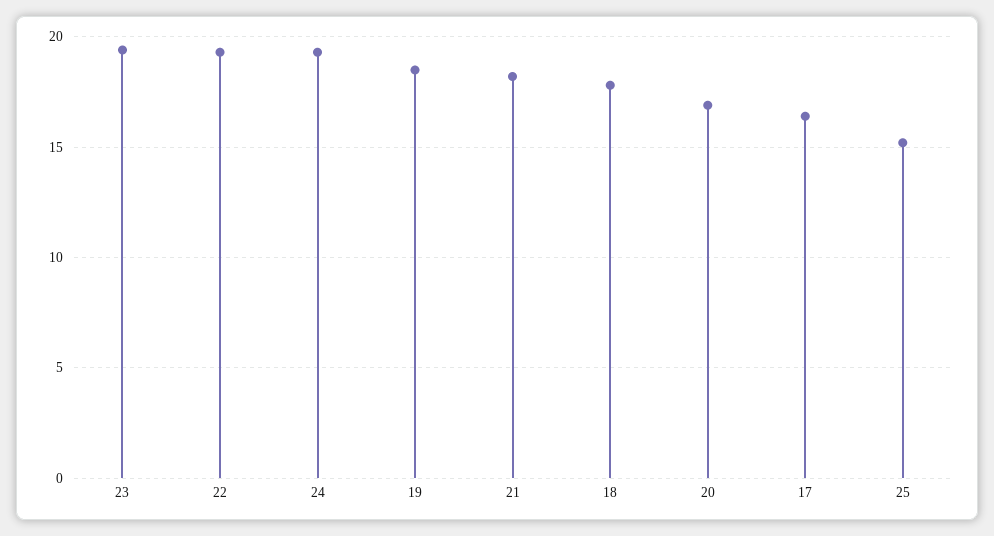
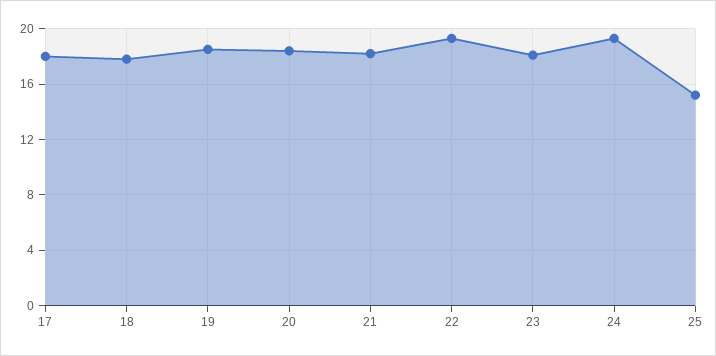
23: 19.5 -> 18
20: 17 -> 18.5
17: 16.5 -> 18

